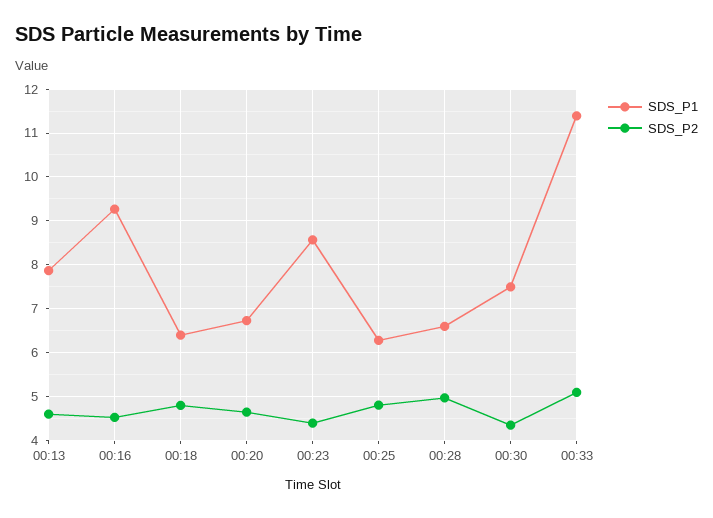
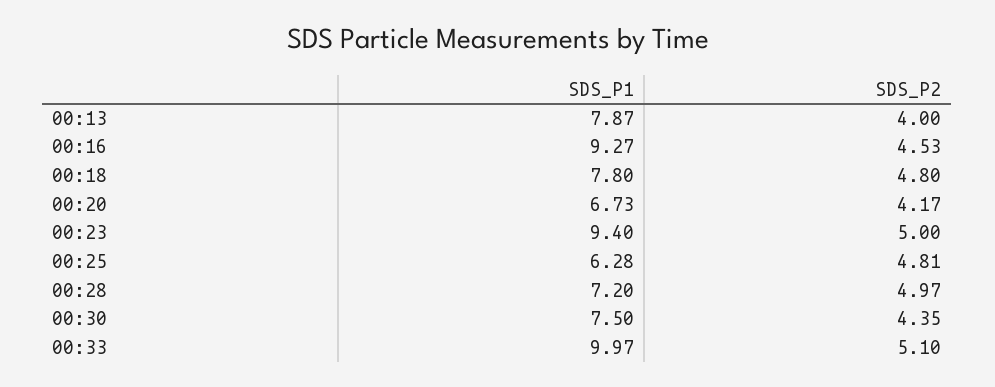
SDS_P2, 00:13: 4.6 -> 4
SDS_P1, 00:18: 6.4 -> 7.8
SDS_P2, 00:20: 4.6 -> 4.17
SDS_P1, 00:23: 8.6 -> 9.4
SDS_P2, 00:23: 4.4 -> 5
SDS_P1, 00:28: 6.6 -> 7.2
SDS_P1, 00:33: 11.4 -> 9.97

